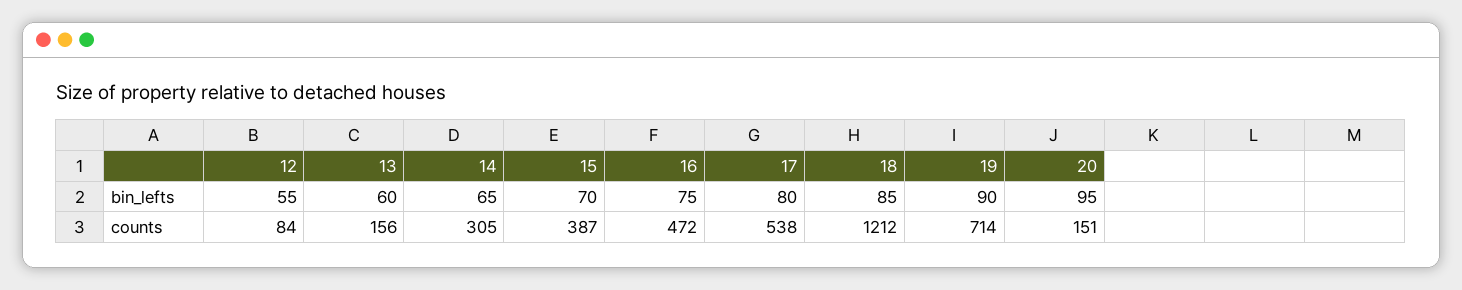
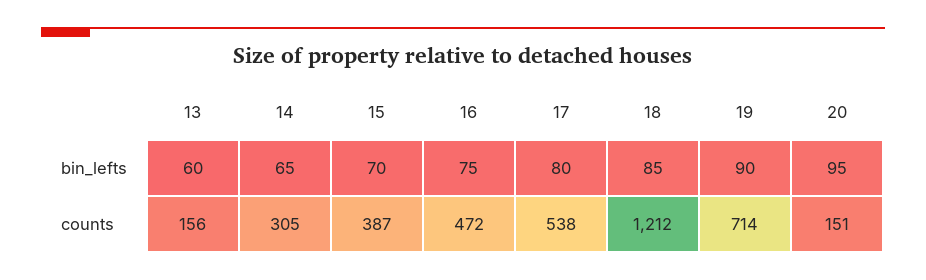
12, bin_lefts: 55 -> none
12, counts: 84 -> none

